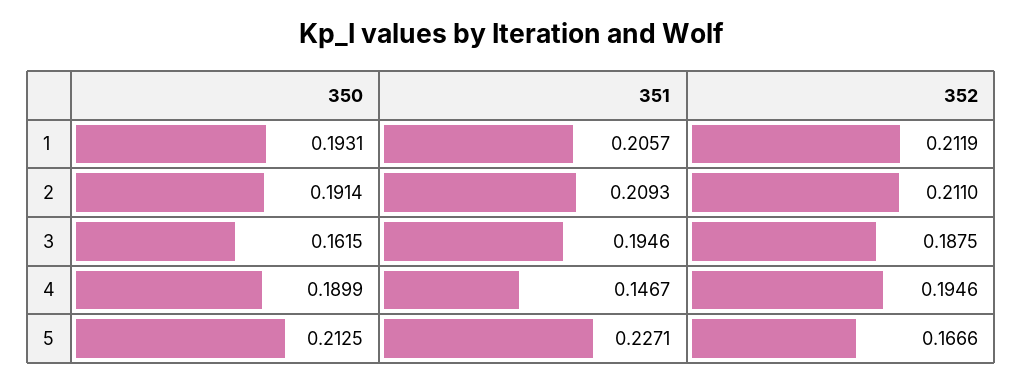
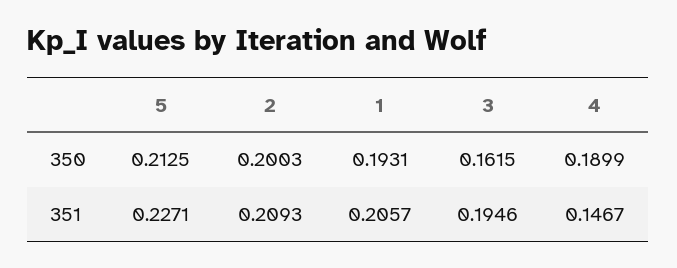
352, 1: 0.2119 -> none
350, 2: 0.1914 -> 0.2003
352, 2: 0.211 -> none
352, 3: 0.1875 -> none
352, 4: 0.1946 -> none
352, 5: 0.1666 -> none

